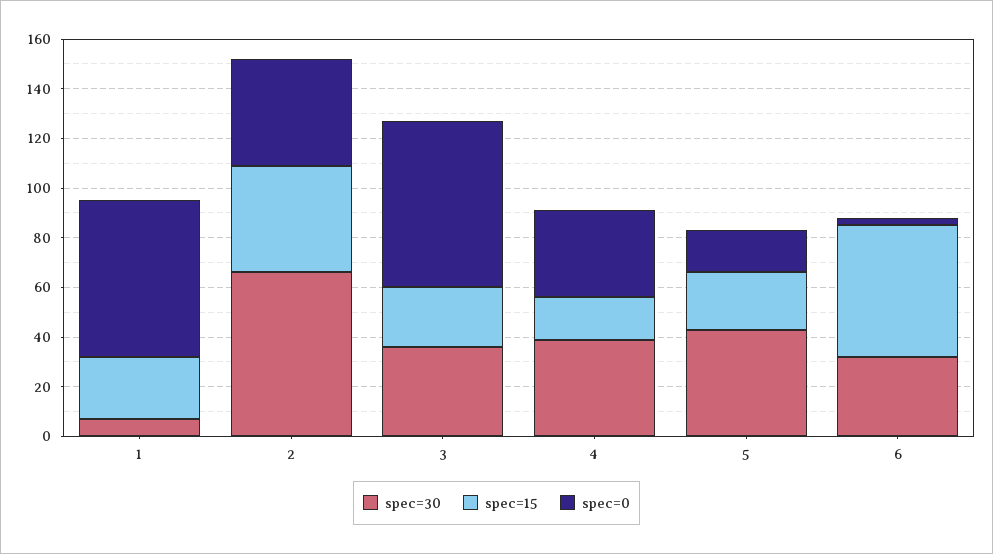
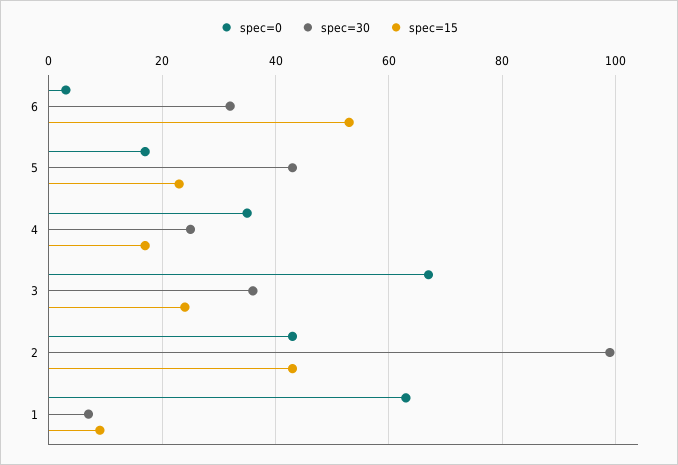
spec=15, 1: 25 -> 10
spec=30, 2: 65 -> 100
spec=30, 4: 40 -> 25

